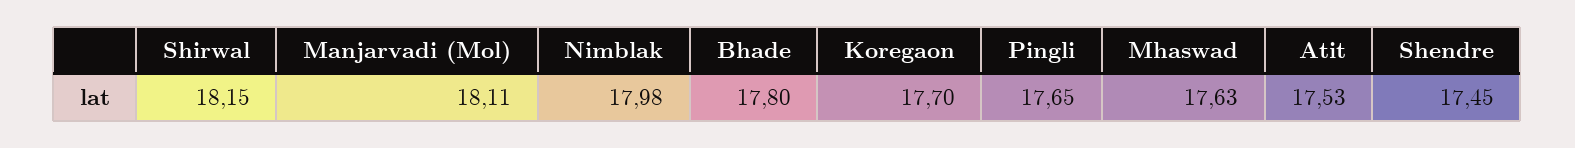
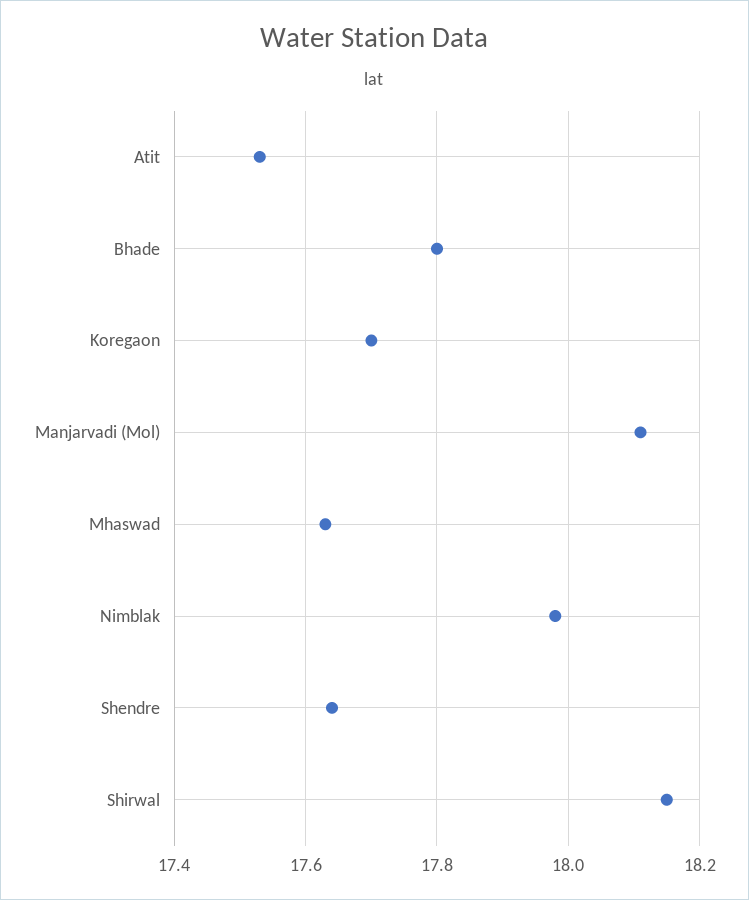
Pingli: 17.65 -> none
Shendre: 17.45 -> 17.65

